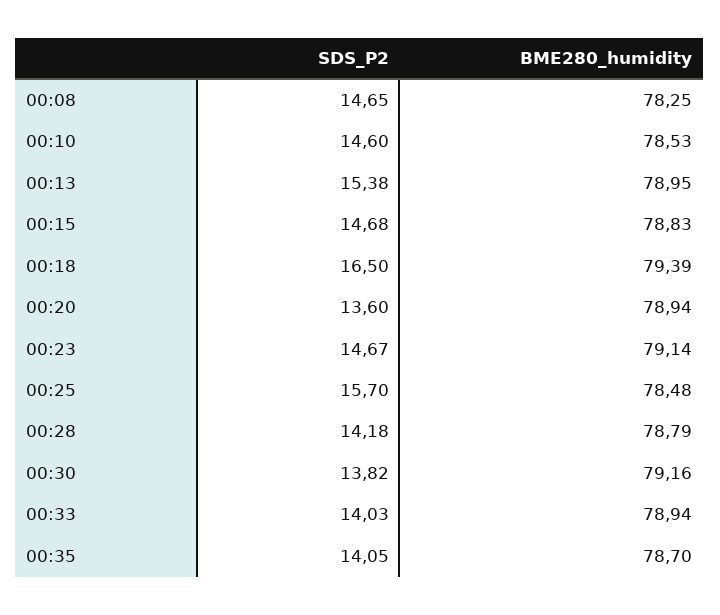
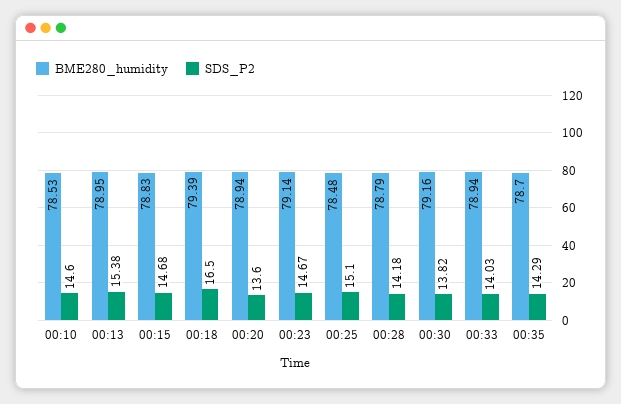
SDS_P2, 00:08: 14.65 -> none
BME280_humidity, 00:08: 78.25 -> none
SDS_P2, 00:25: 15.7 -> 15.1
SDS_P2, 00:35: 14.05 -> 14.29

